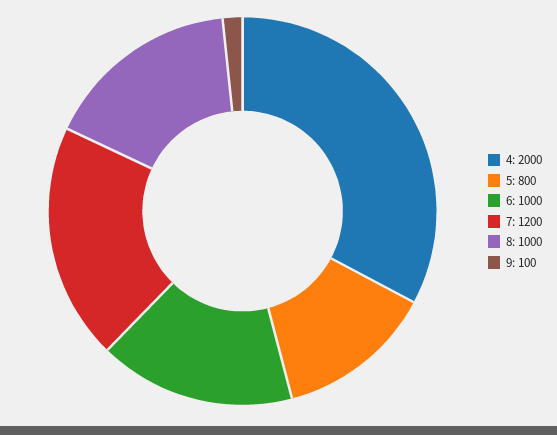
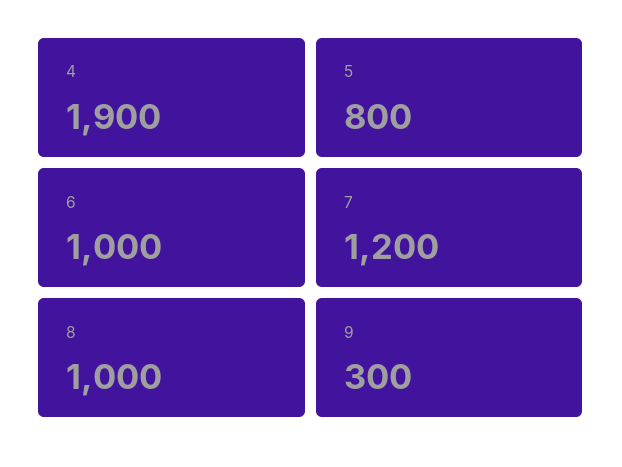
4: 2000 -> 1900
9: 100 -> 300

